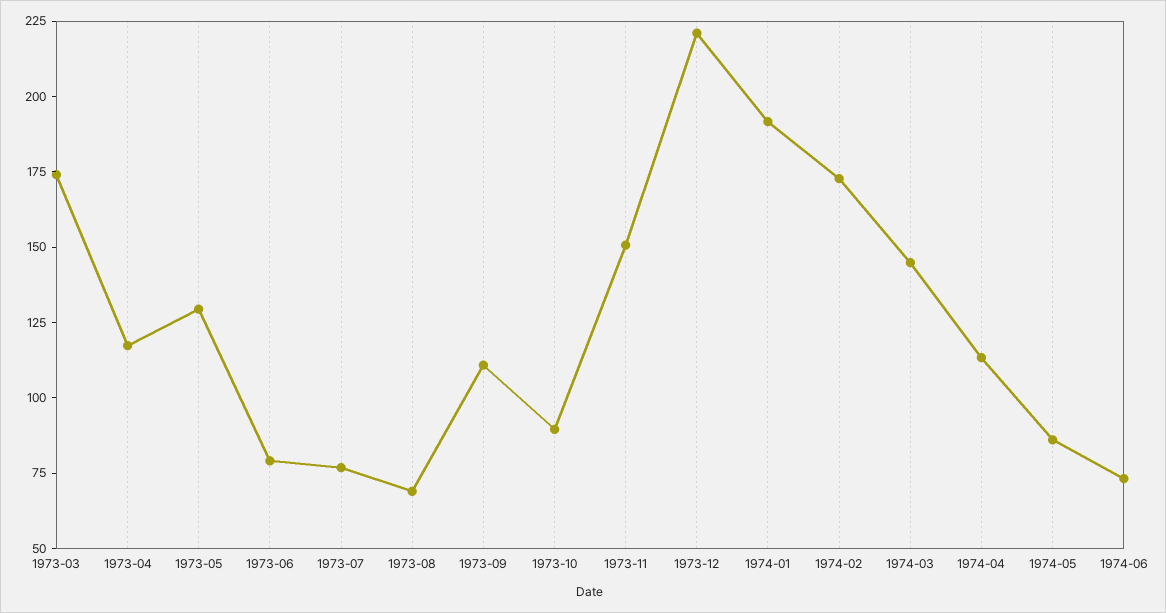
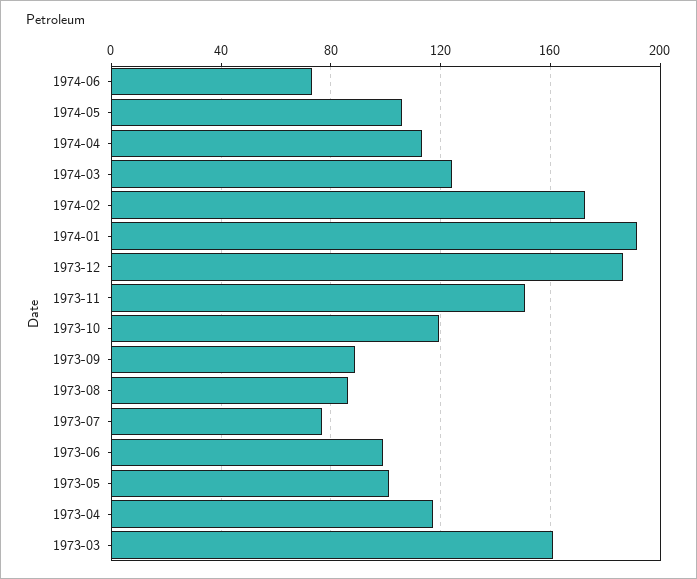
1973-03: 175 -> 160
1973-05: 130 -> 100
1973-06: 80 -> 100
1973-08: 70 -> 85
1973-09: 110 -> 90
1973-10: 90 -> 120
1973-12: 220 -> 185
1974-03: 145 -> 125
1974-05: 85 -> 105

